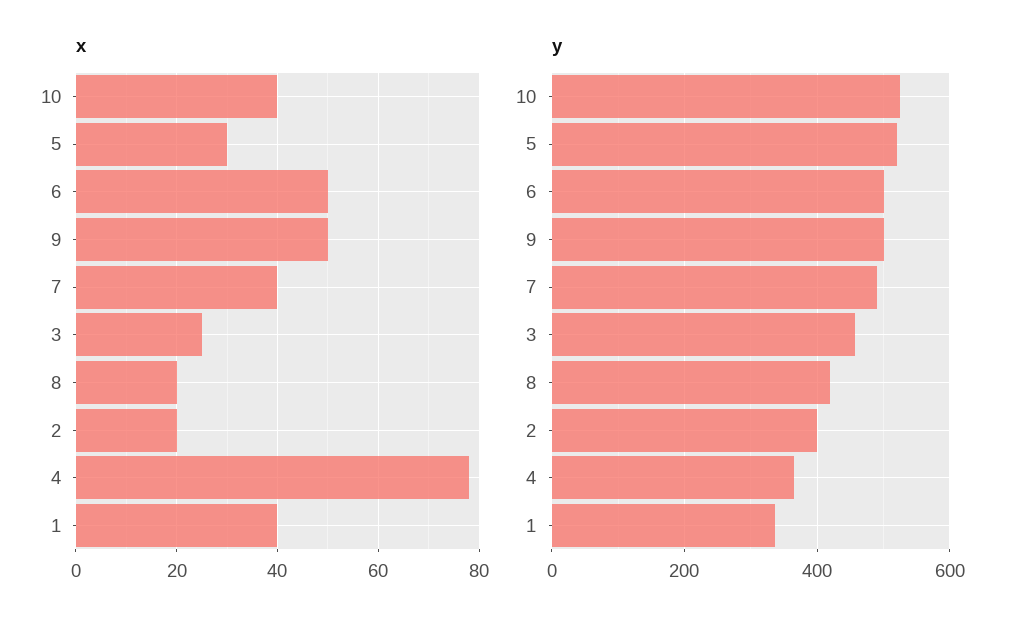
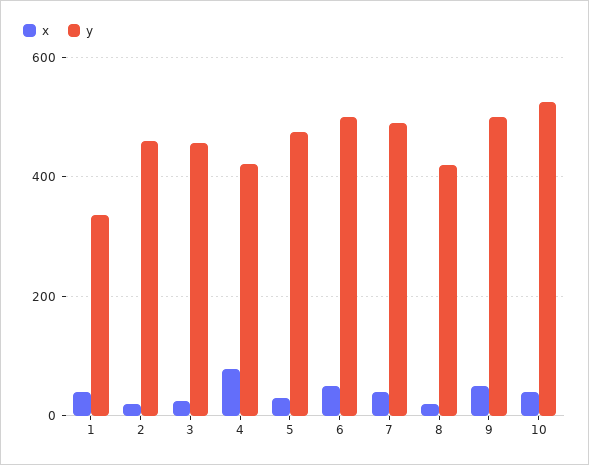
y, 5: 520 -> 480
y, 2: 400 -> 460
y, 4: 360 -> 420

